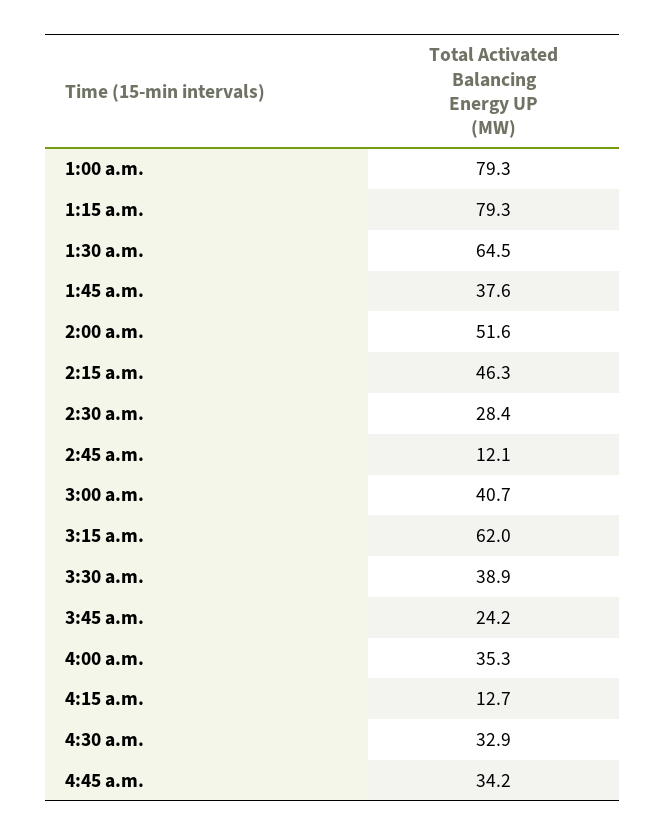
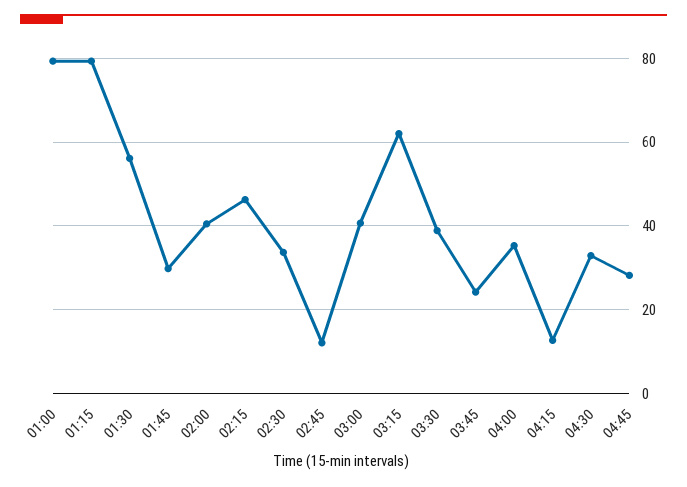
1:30 a.m.: 64.5 -> 56
1:45 a.m.: 37.6 -> 30
2:00 a.m.: 51.6 -> 40
2:30 a.m.: 28.4 -> 34
4:45 a.m.: 34.2 -> 28

